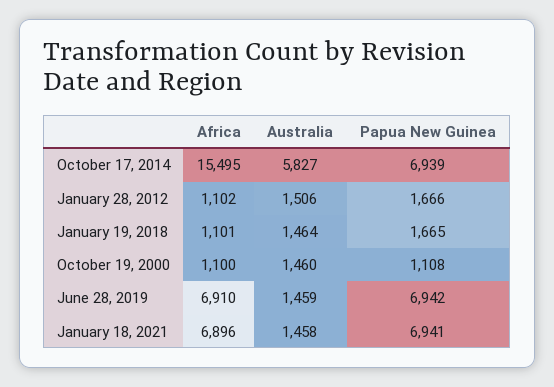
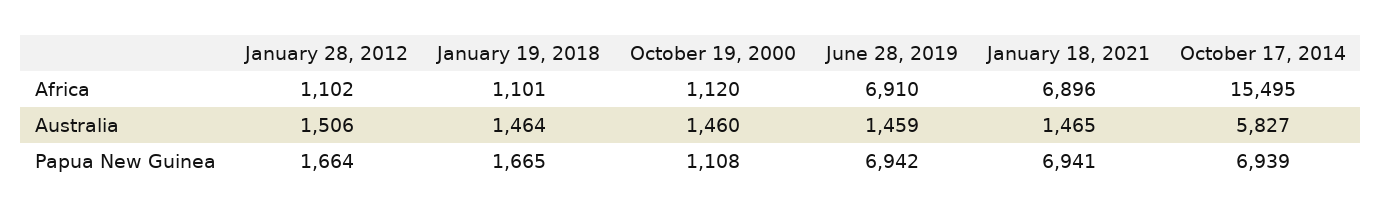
Papua New Guinea, January 28, 2012: 1666 -> 1664
Africa, October 19, 2000: 1100 -> 1120
Australia, January 18, 2021: 1458 -> 1465

